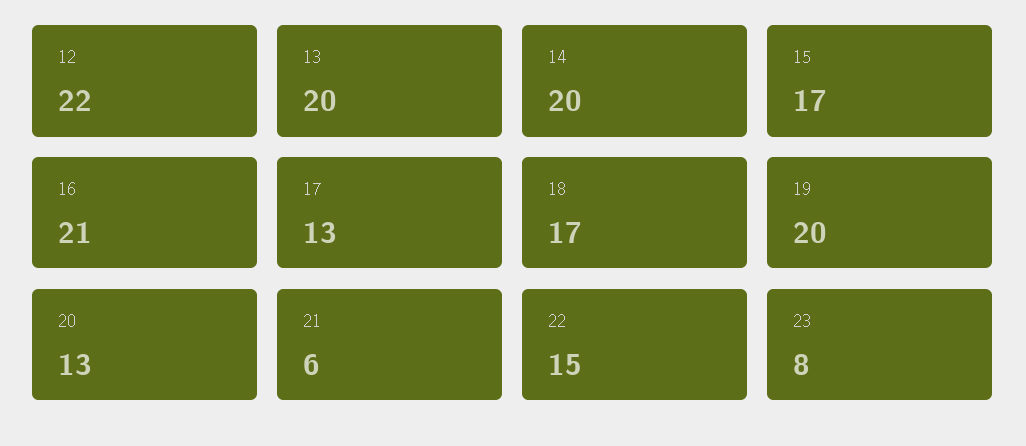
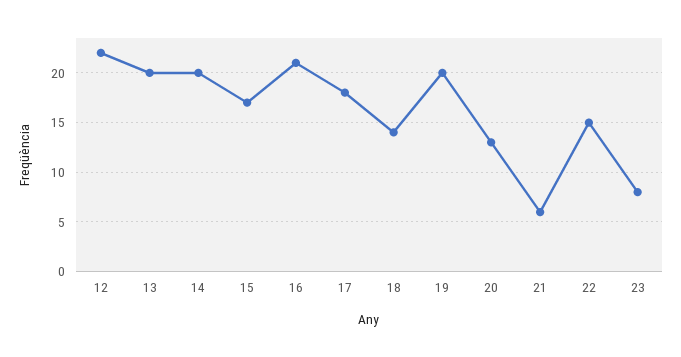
17: 13 -> 18
18: 17 -> 14

